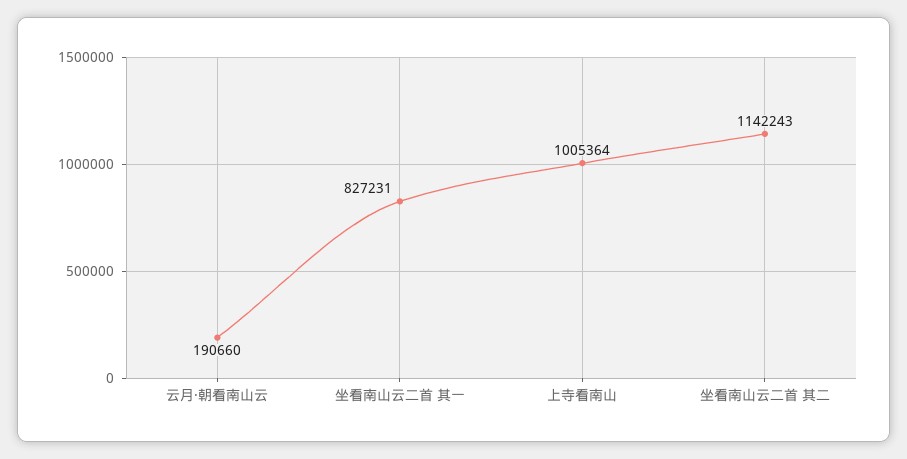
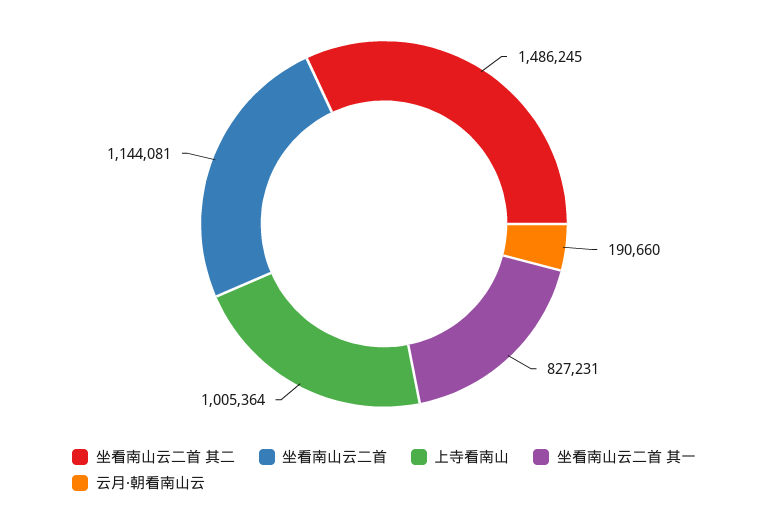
坐看南山云二首 其二: 1142243 -> 1486245
坐看南山云二首: none -> 1144081

